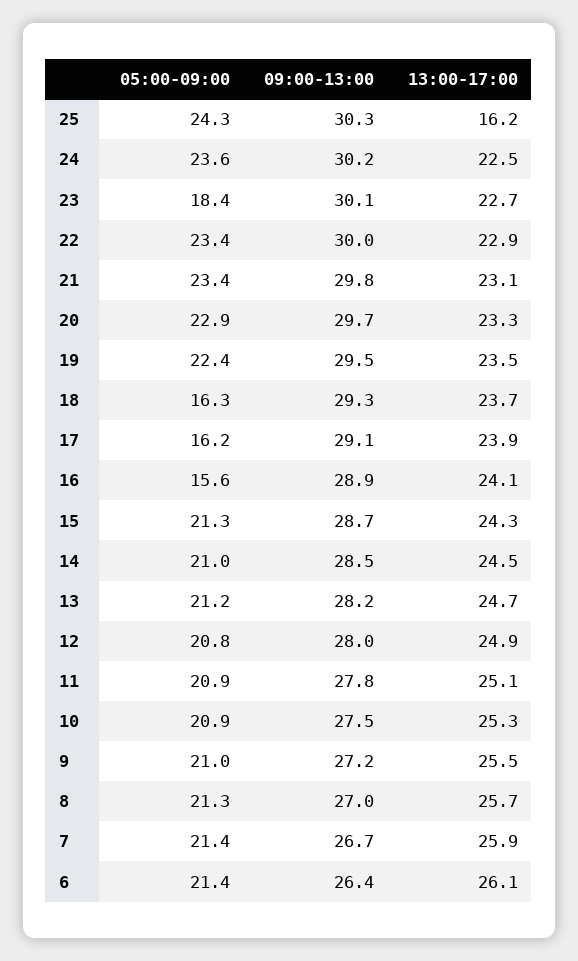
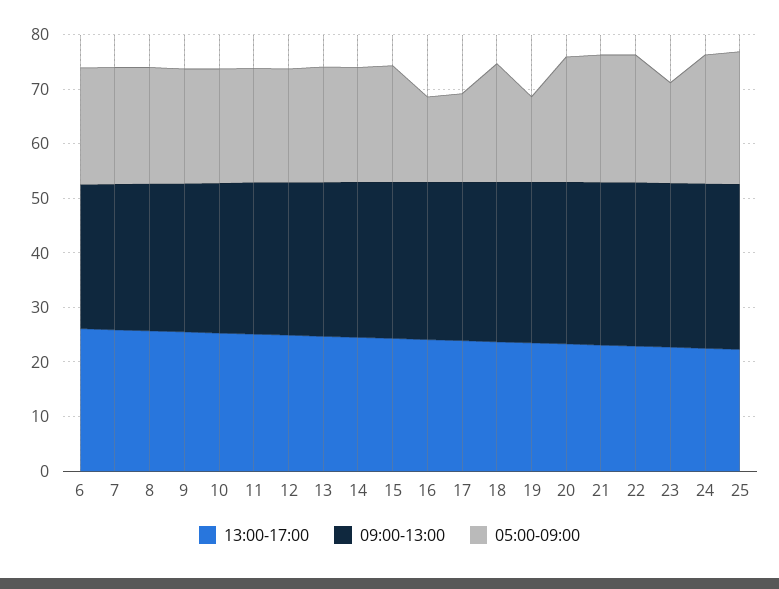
13:00-17:00, 25: 16.2 -> 22
05:00-09:00, 19: 22.4 -> 16
05:00-09:00, 18: 16.3 -> 22

